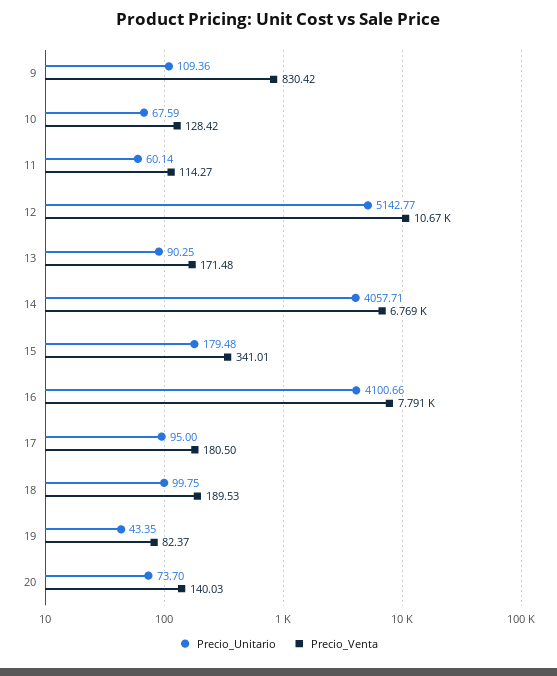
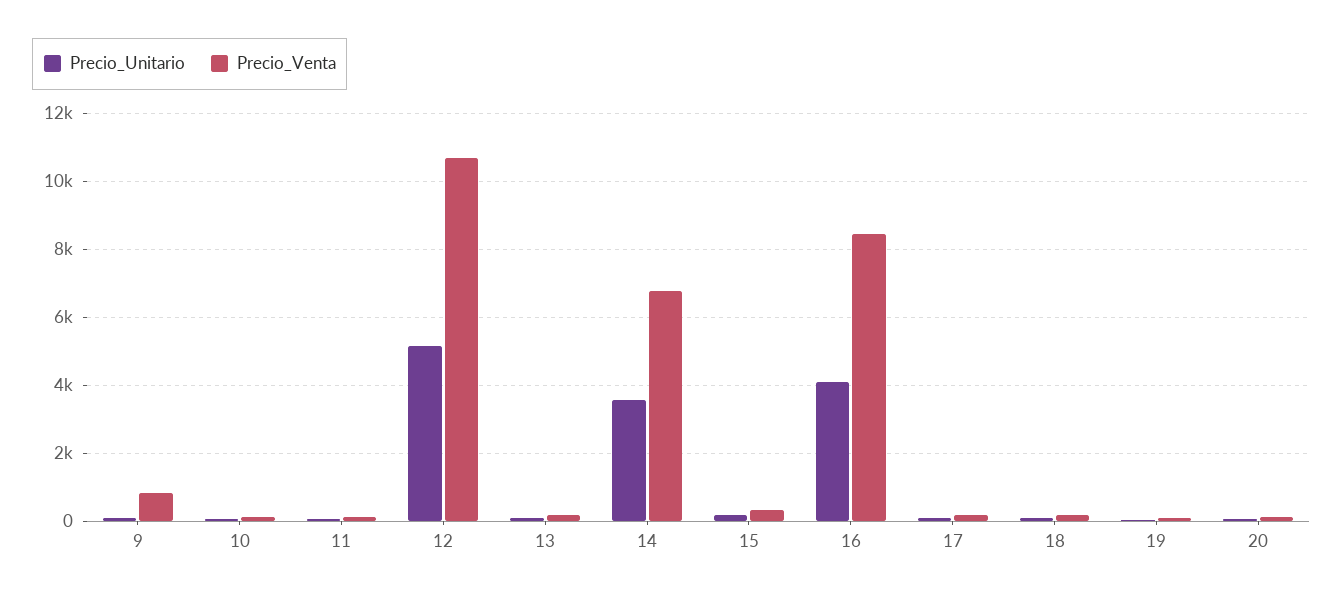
Precio_Unitario, 14: 4057.71 -> 3600
Precio_Venta, 16: 7791 -> 8400

